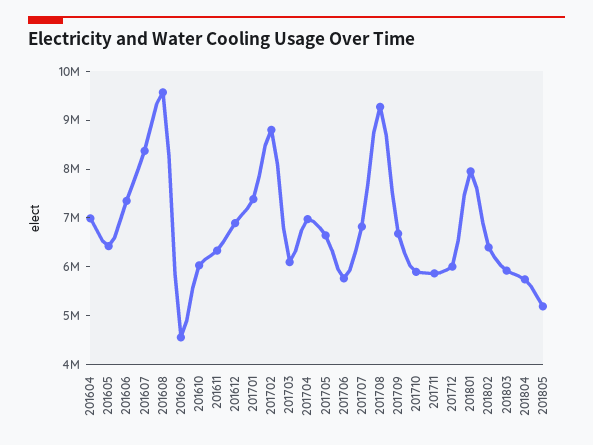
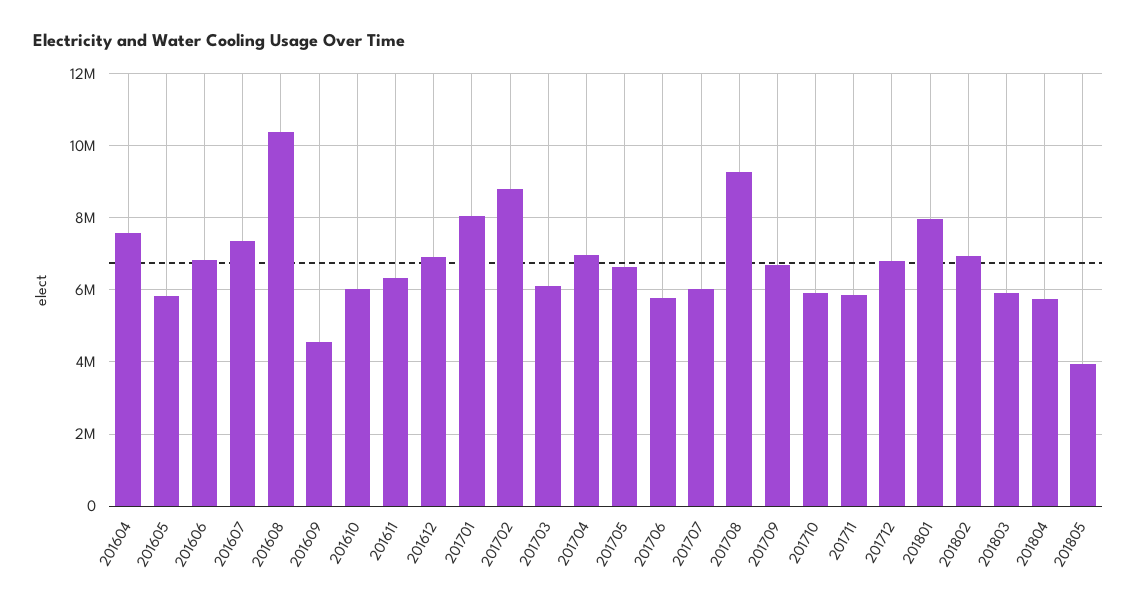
201604: 7000000 -> 7600000
201605: 6400000 -> 5800000
201606: 7400000 -> 6800000
201607: 8400000 -> 7400000
201608: 9600000 -> 10400000
201701: 7400000 -> 8000000
201707: 6800000 -> 6000000
201712: 6000000 -> 6800000
201802: 6400000 -> 7000000
201805: 5200000 -> 4000000

